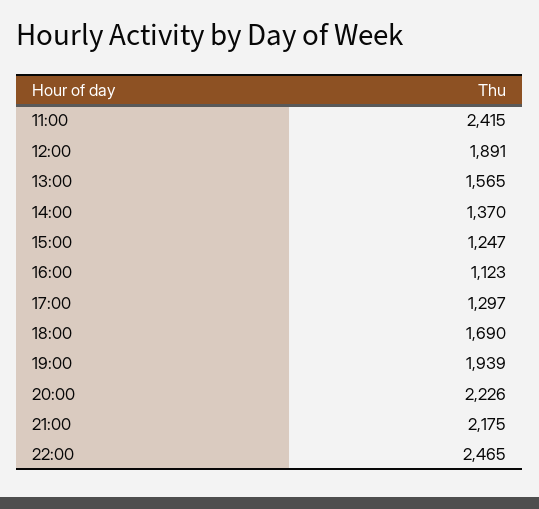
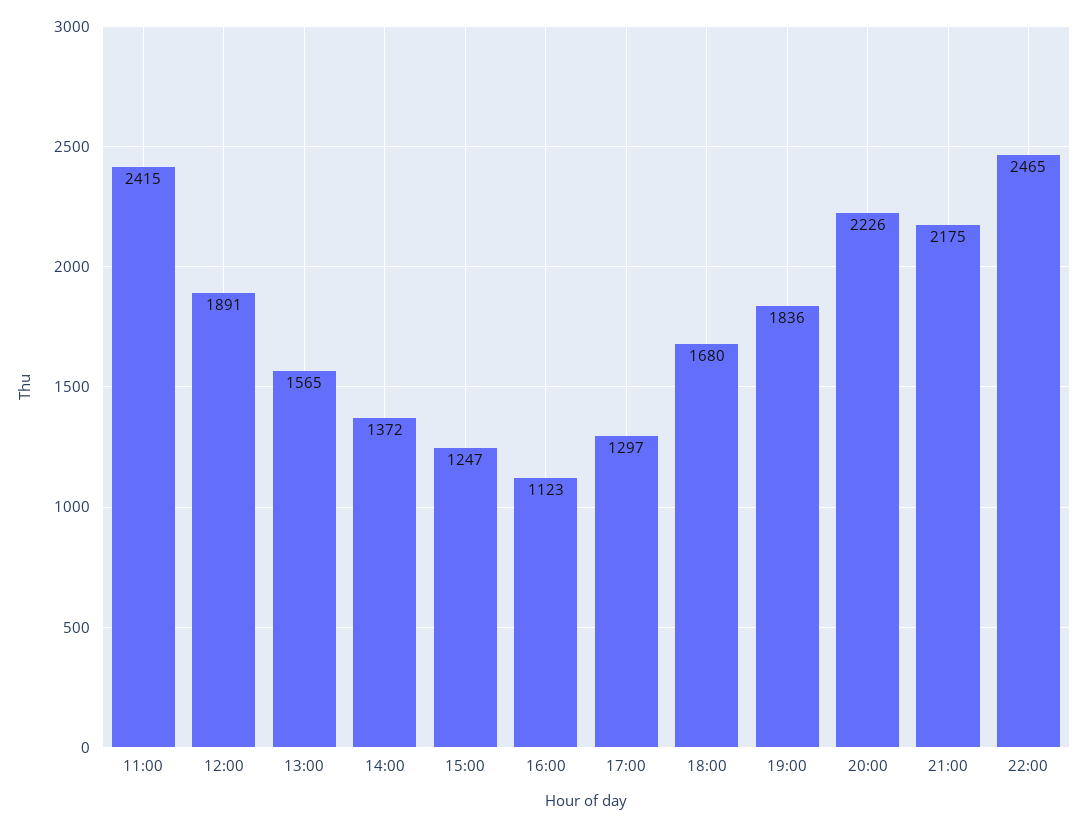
14:00: 1370 -> 1372
18:00: 1690 -> 1680
19:00: 1939 -> 1836

